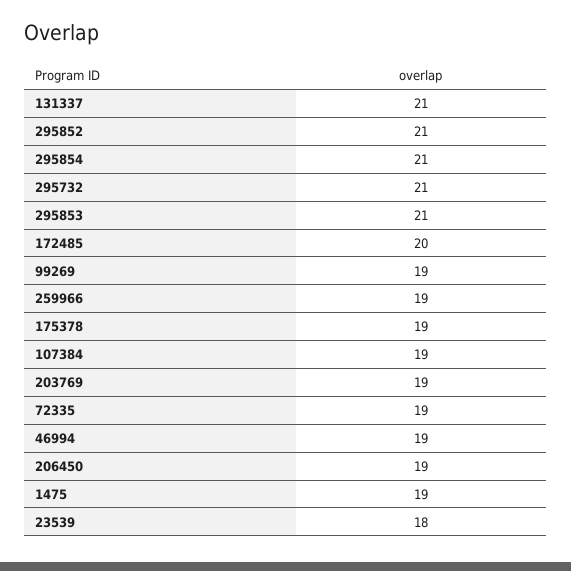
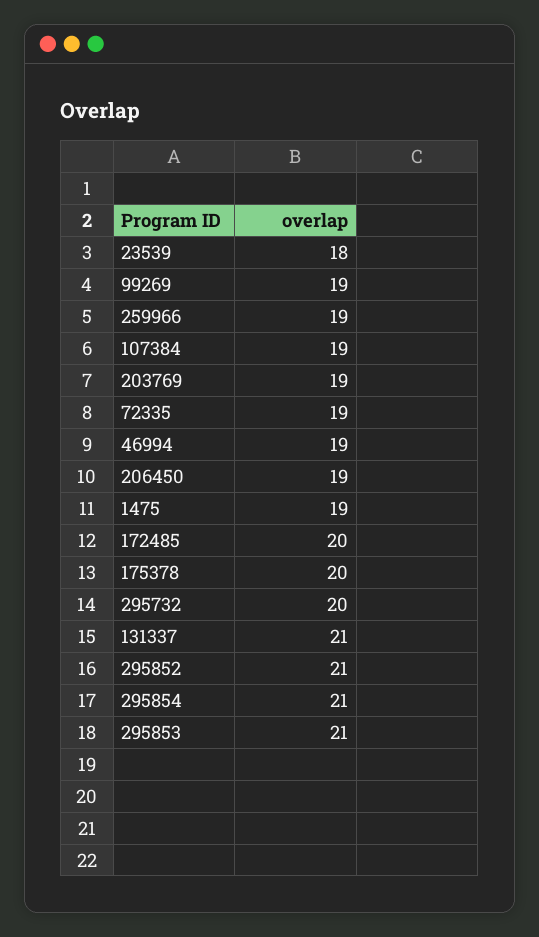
295732: 21 -> 20
175378: 19 -> 20

